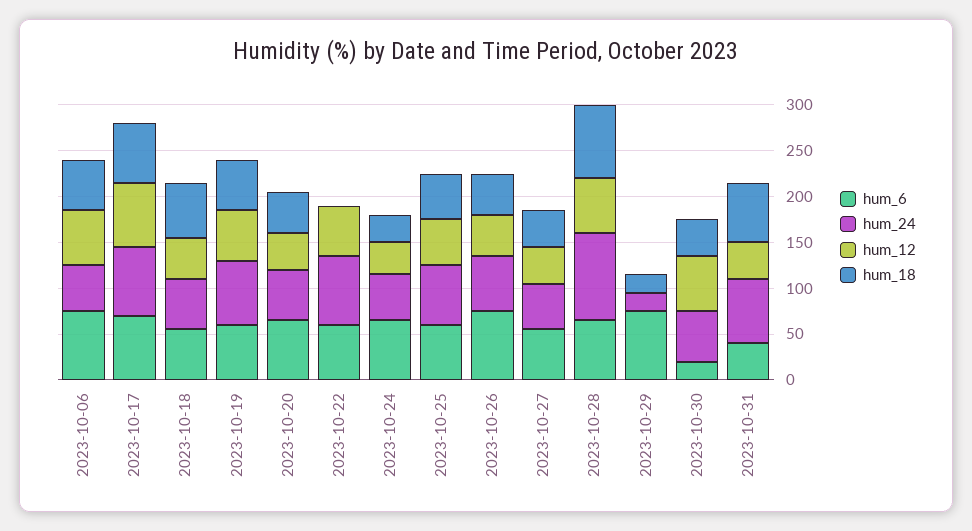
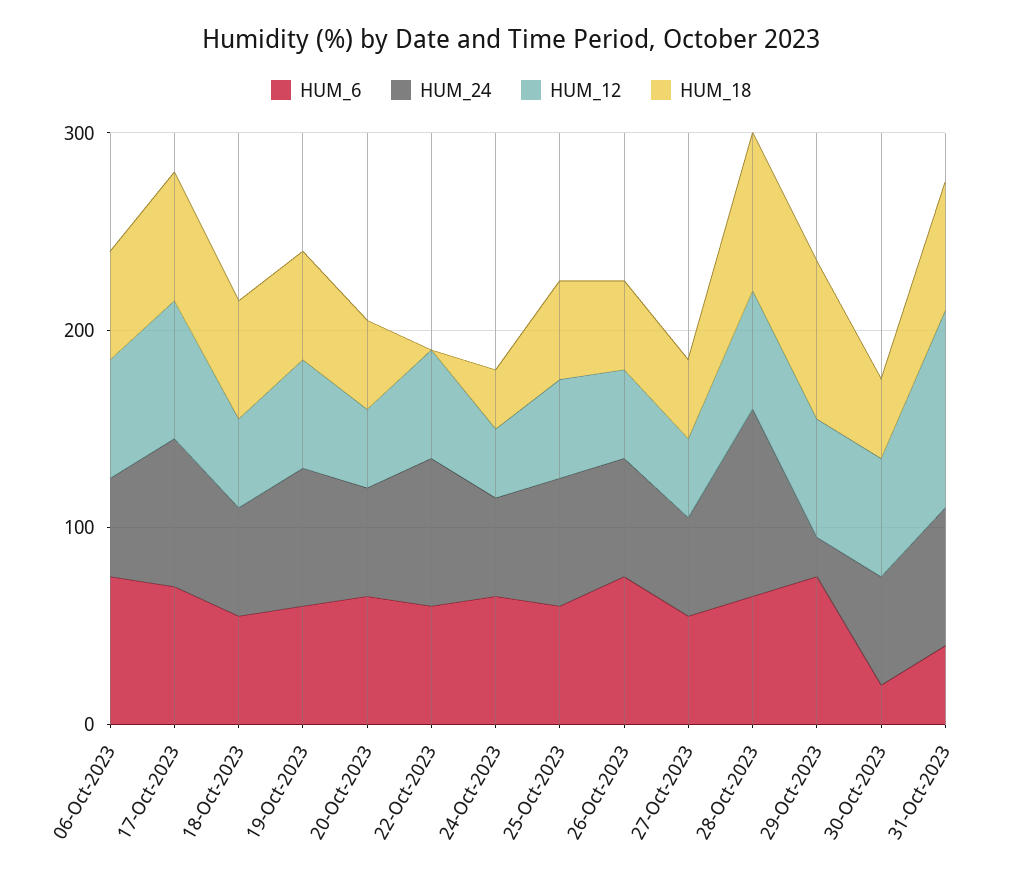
hum_12, 2023-10-29: 0 -> 60
hum_18, 2023-10-29: 20 -> 80
hum_12, 2023-10-31: 40 -> 100

